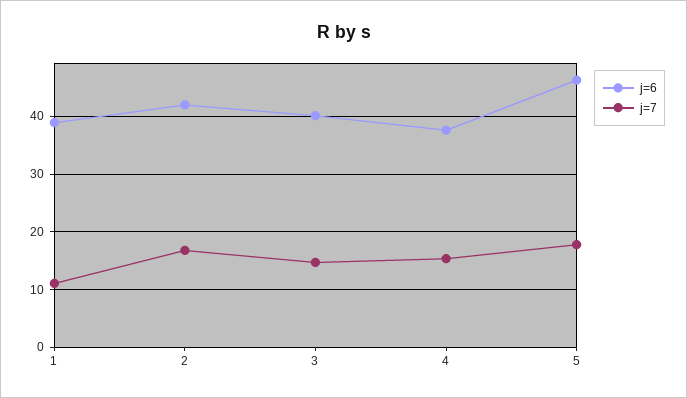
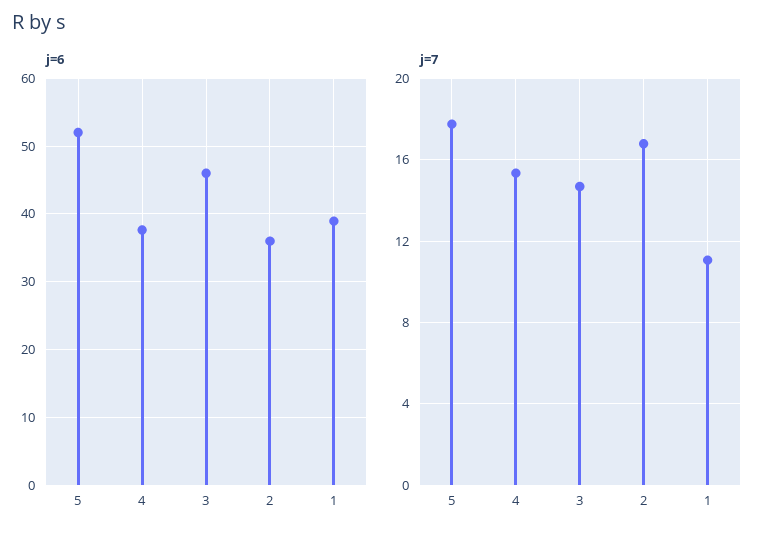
j=6, 2: 42 -> 36
j=6, 3: 40 -> 46
j=6, 5: 46 -> 52

